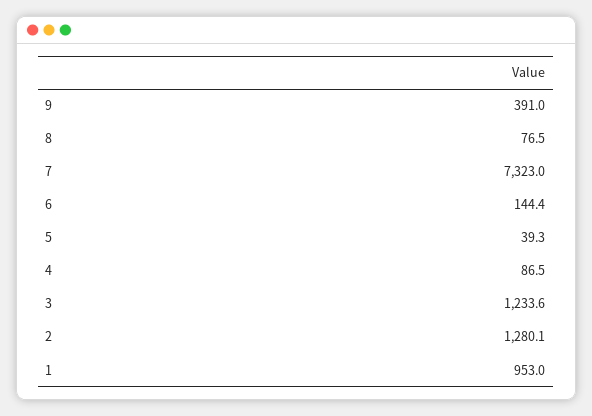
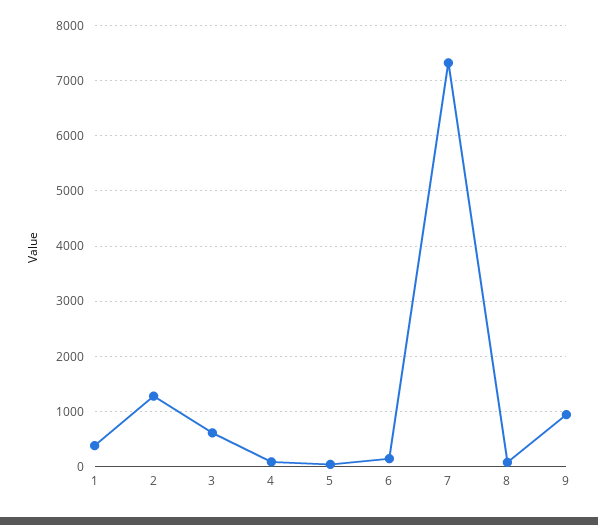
9: 391 -> 1000
3: 1233.6 -> 600
1: 953 -> 400

